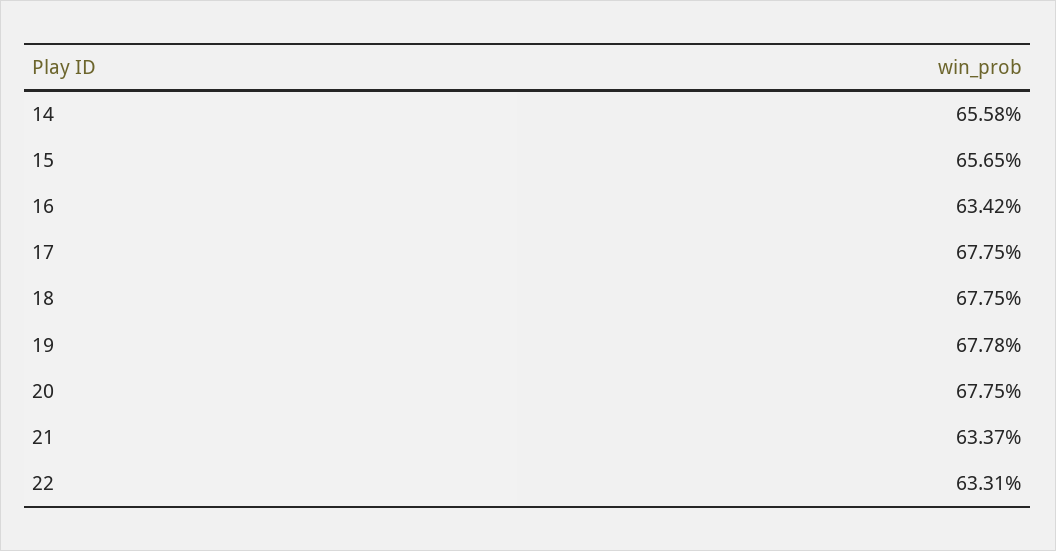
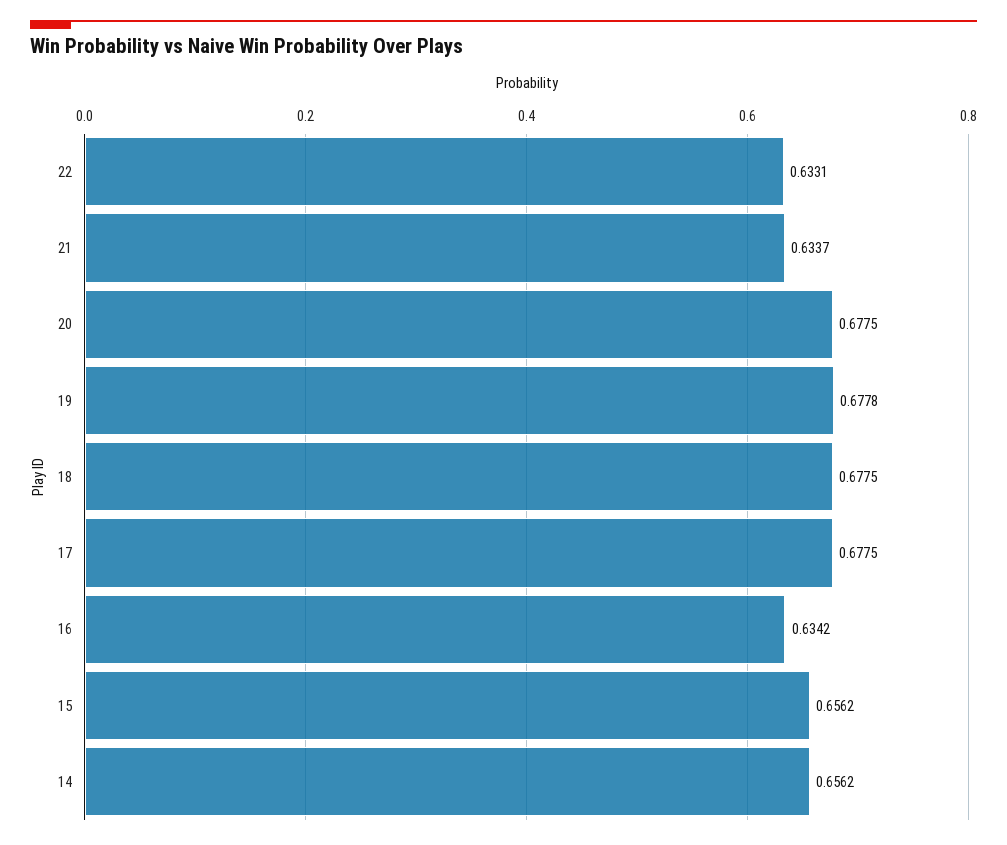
14: 0.6558 -> 0.6562
15: 0.6565 -> 0.6562

